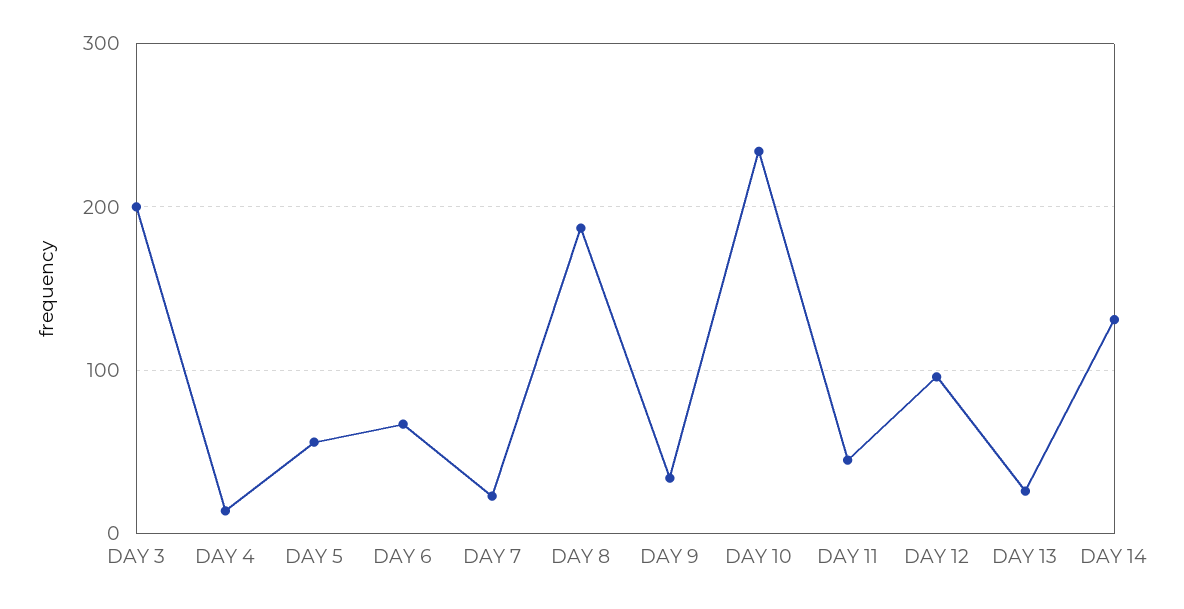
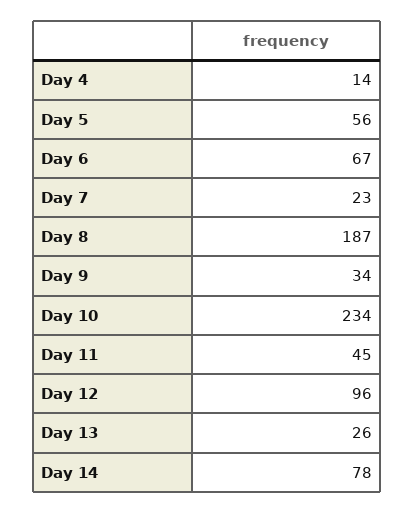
DAY 3: 200 -> none
DAY 14: 130 -> 78

